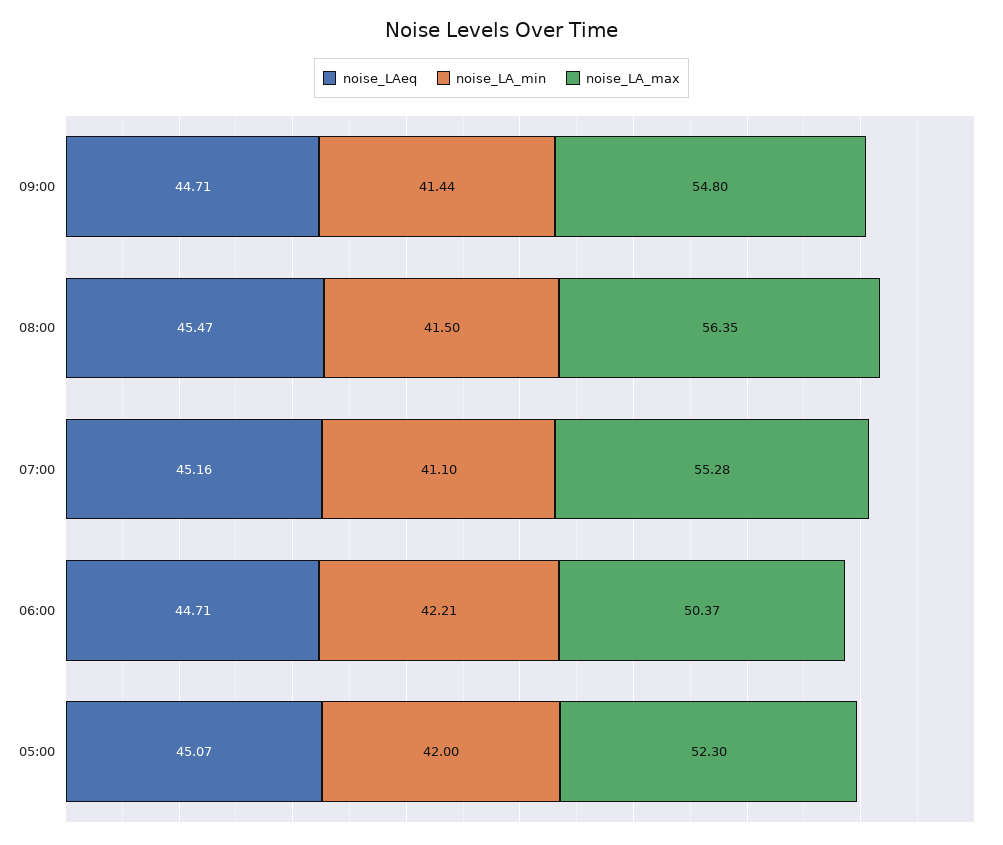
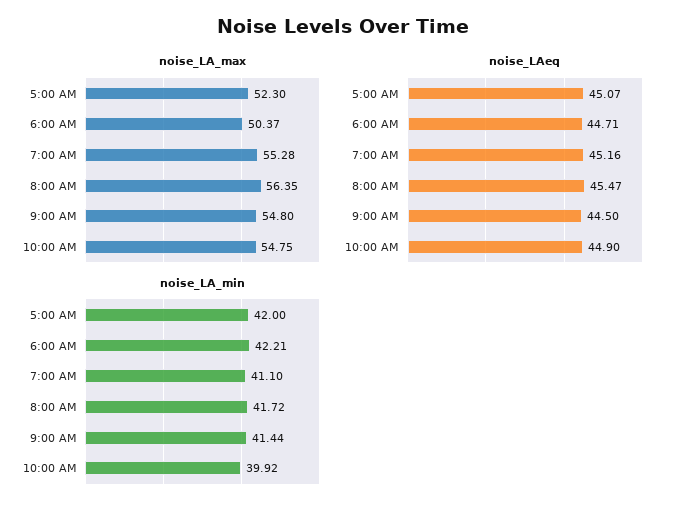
noise_LAeq, 09:00: 44.71 -> 44.5
noise_LA_min, 08:00: 41.5 -> 41.72
noise_LA_max, 10:00 AM: none -> 54.75
noise_LAeq, 10:00 AM: none -> 44.9
noise_LA_min, 10:00 AM: none -> 39.92

